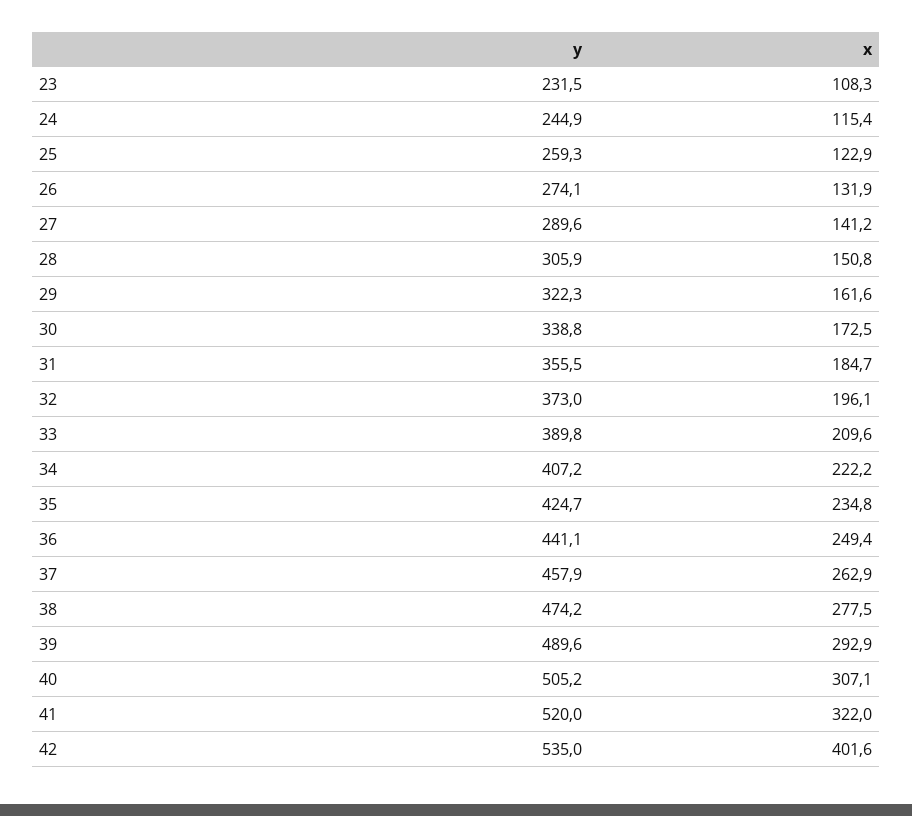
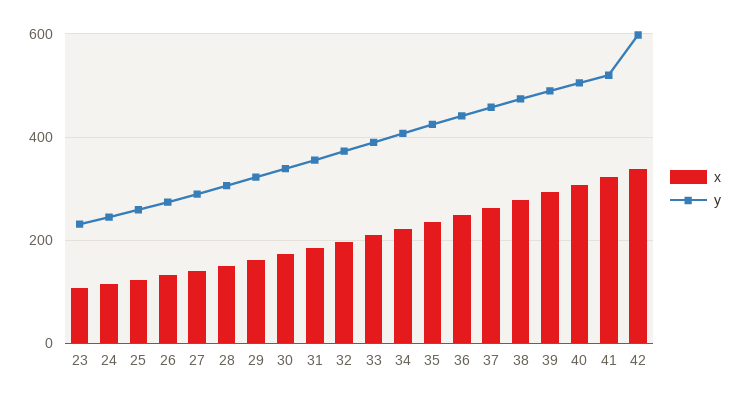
y, 42: 535 -> 600
x, 42: 401.6 -> 340

